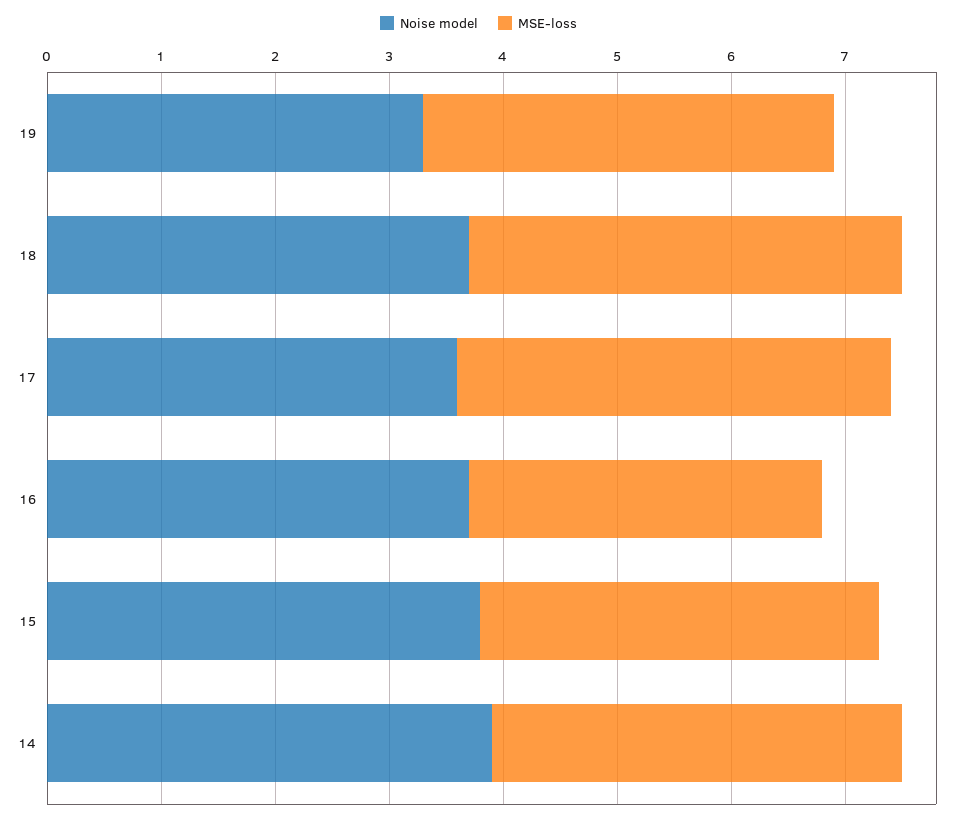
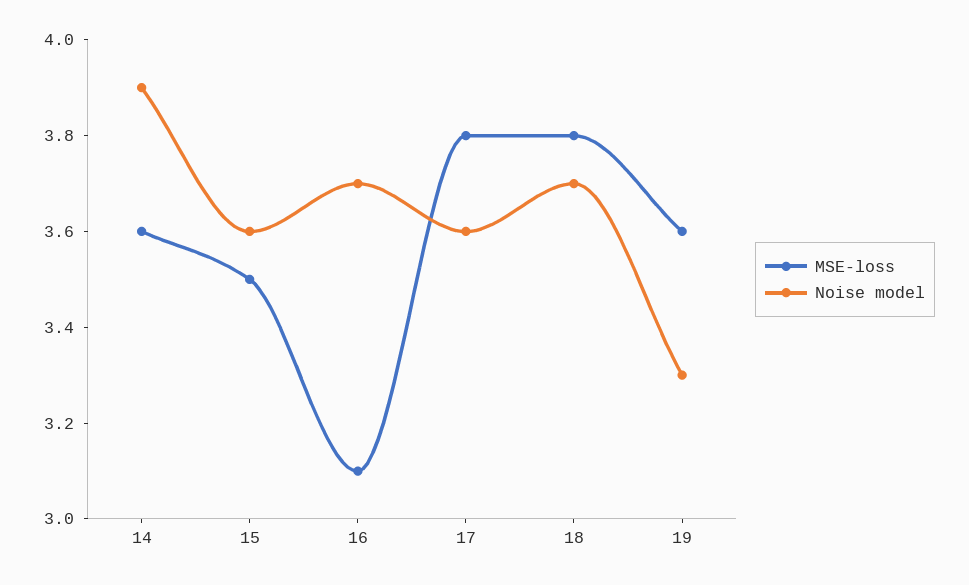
Noise model, 15: 3.8 -> 3.6

